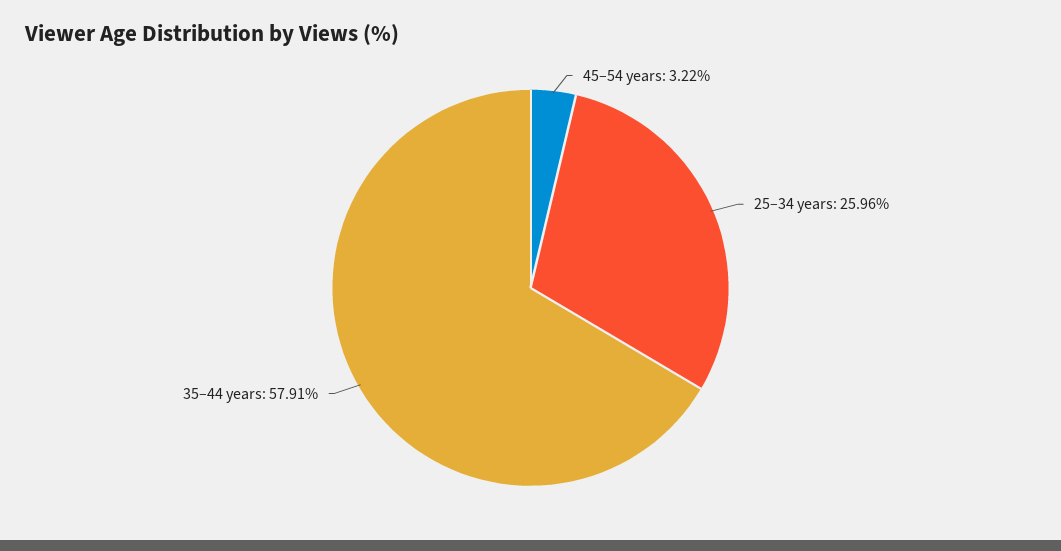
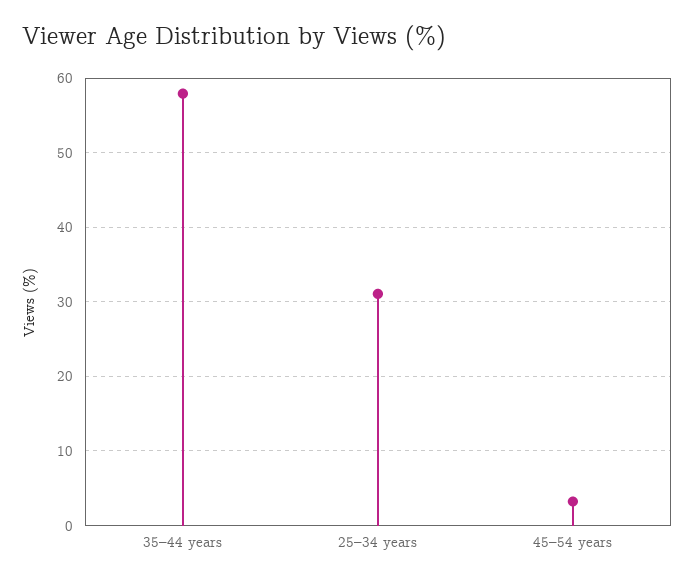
25–34 years: 25.96 -> 31

